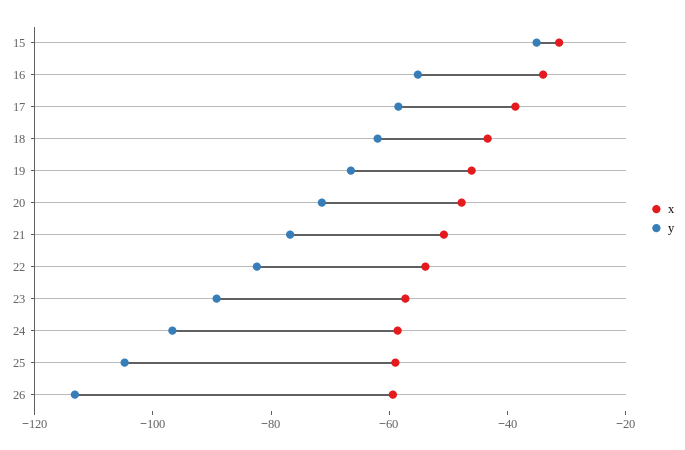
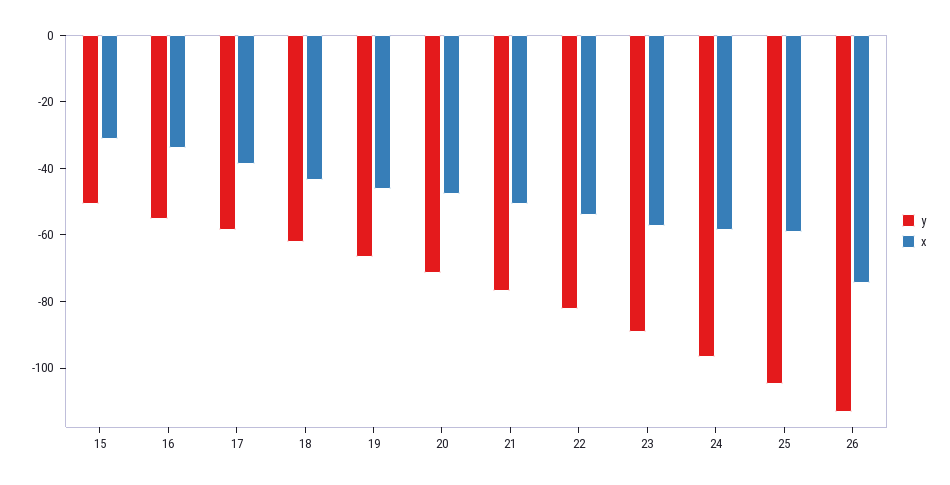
y, 15: -35 -> -50
x, 26: -60 -> -75

